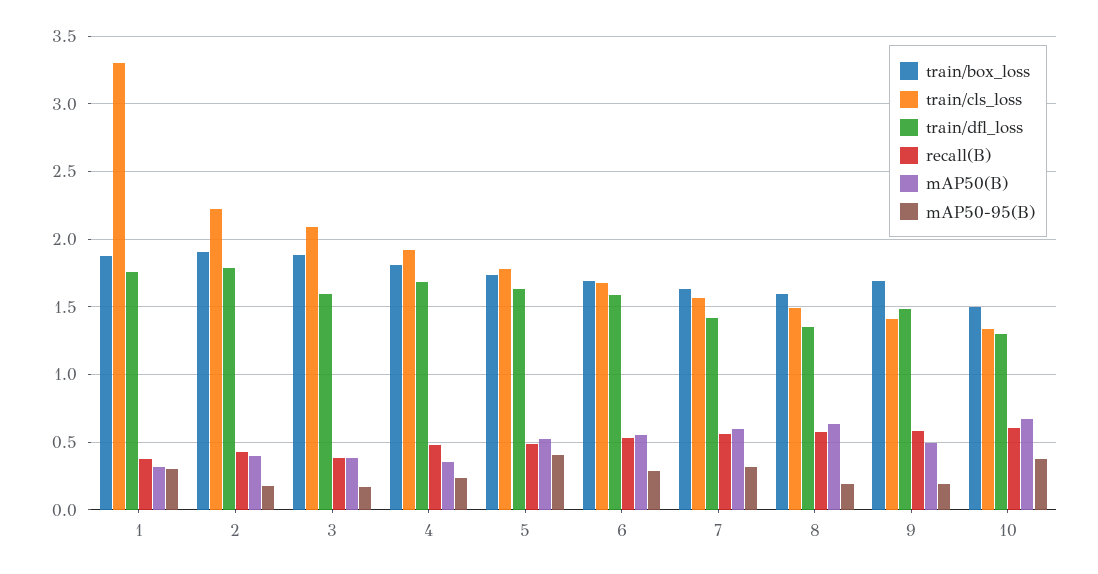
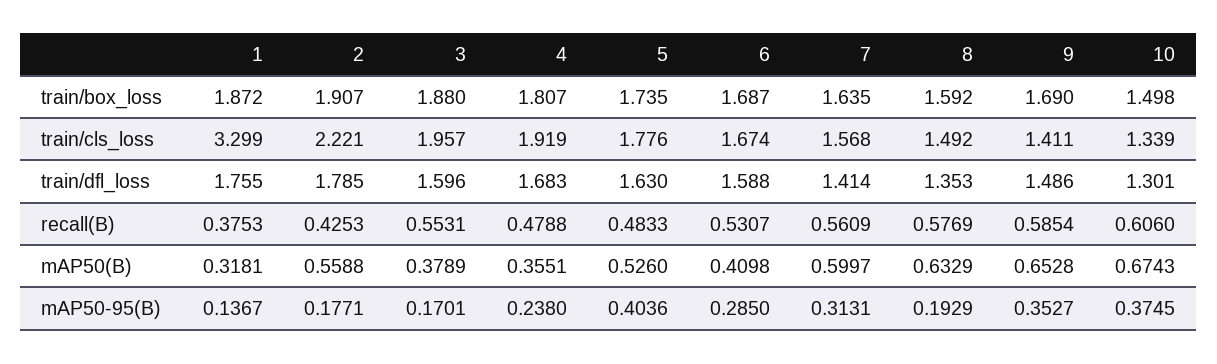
mAP50-95(B), 1: 0.3 -> 0.1367
mAP50(B), 2: 0.4 -> 0.5588
train/cls_loss, 3: 2.1 -> 1.957
recall(B), 3: 0.4 -> 0.5531
mAP50(B), 6: 0.55 -> 0.4098
mAP50(B), 9: 0.5 -> 0.6528
mAP50-95(B), 9: 0.2 -> 0.3527

